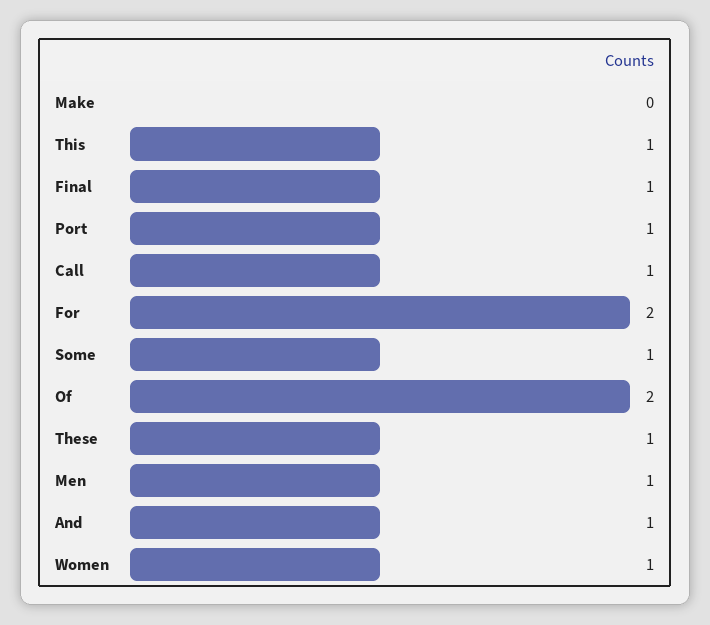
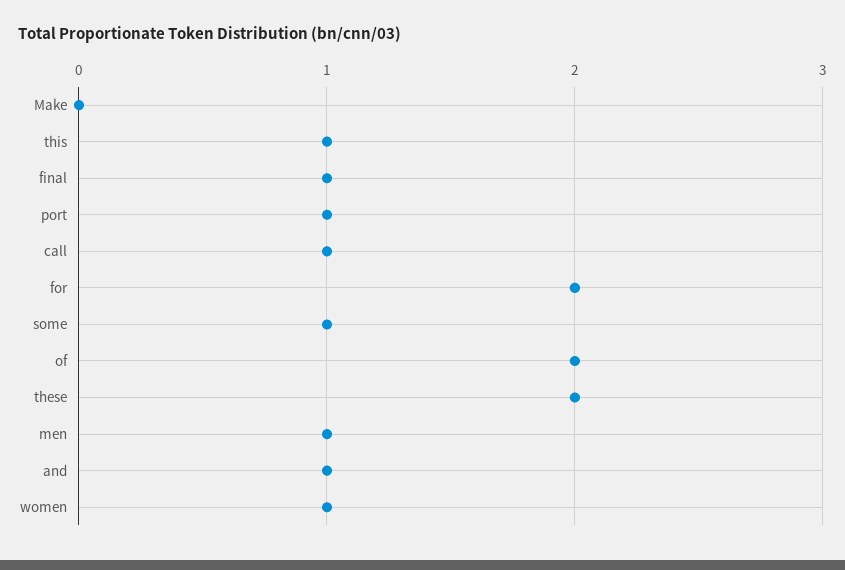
These: 1 -> 2

